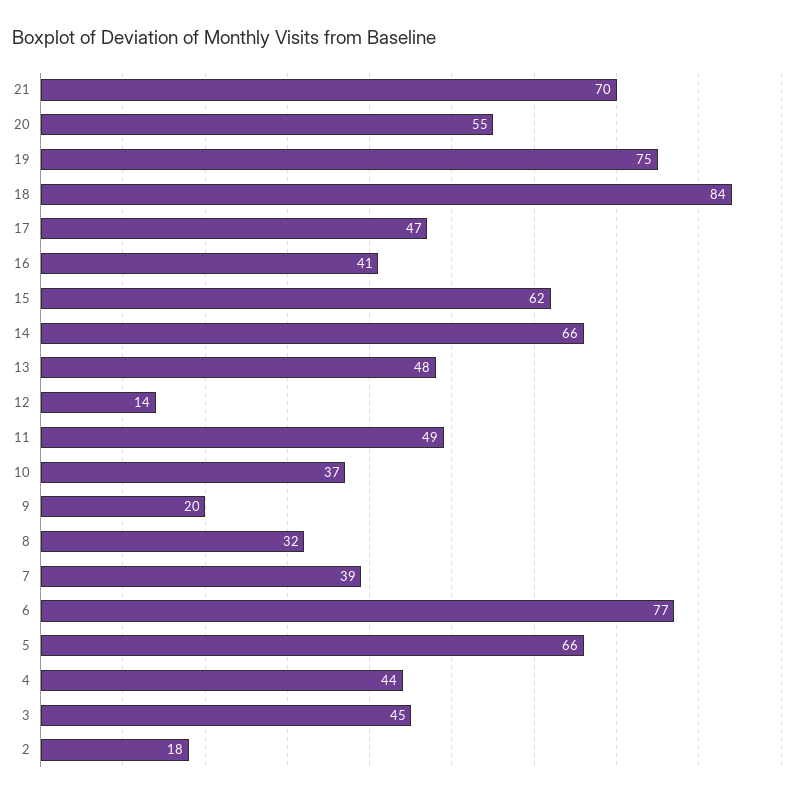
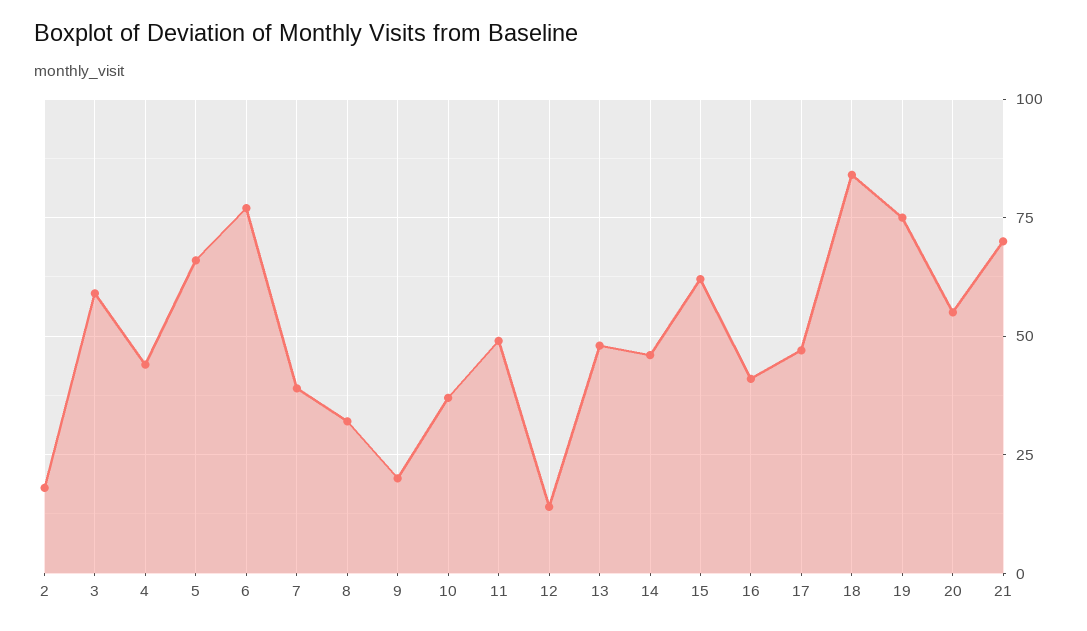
14: 66 -> 45
3: 45 -> 60

